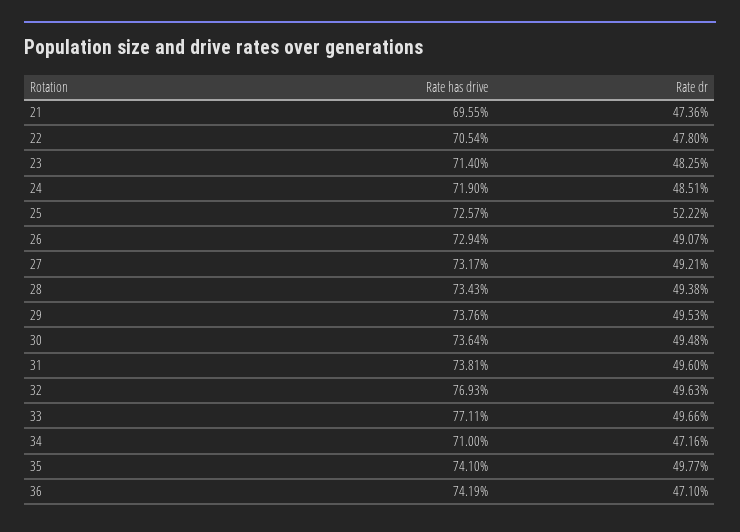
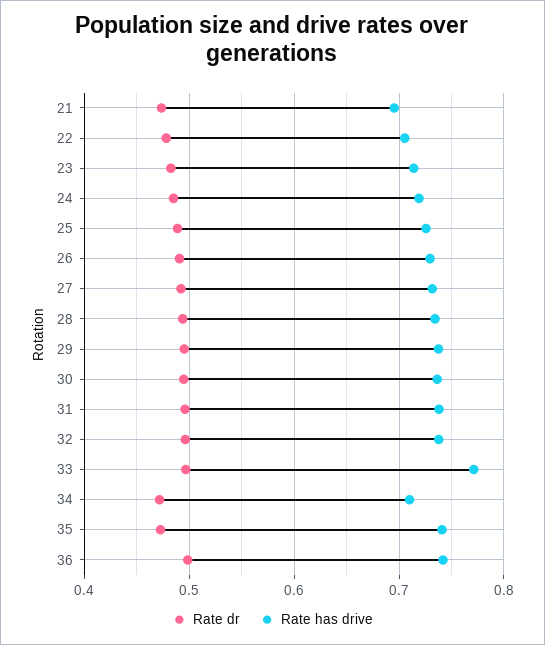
Rate dr, 25: 0.5222 -> 0.49
Rate has drive, 32: 0.7693 -> 0.74
Rate dr, 35: 0.4977 -> 0.47
Rate dr, 36: 0.471 -> 0.5

